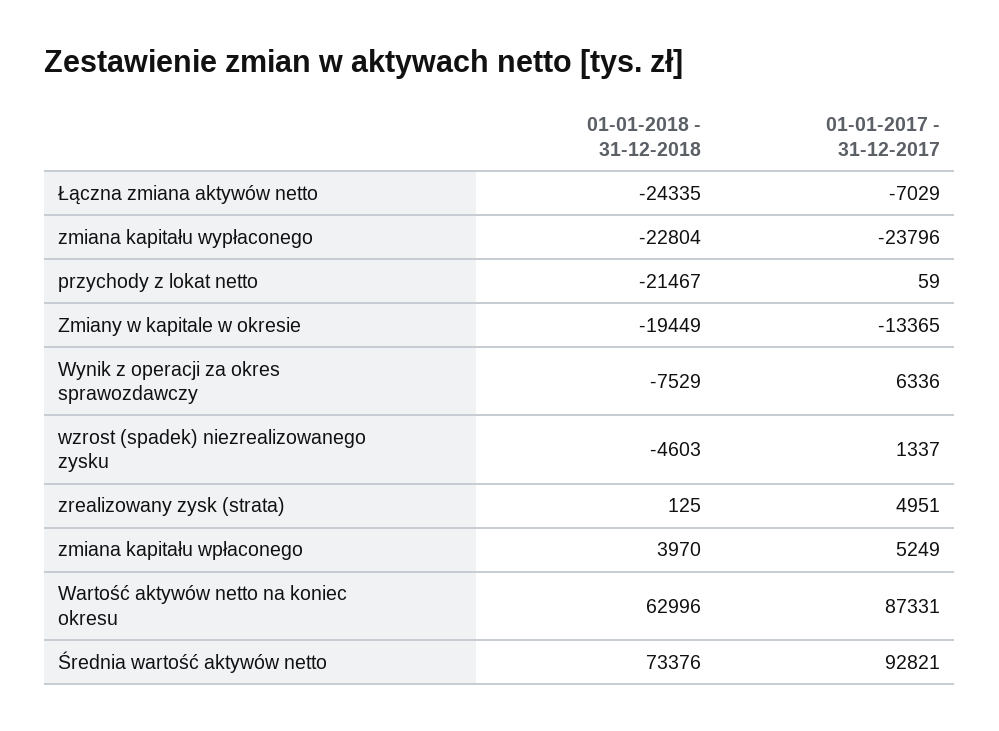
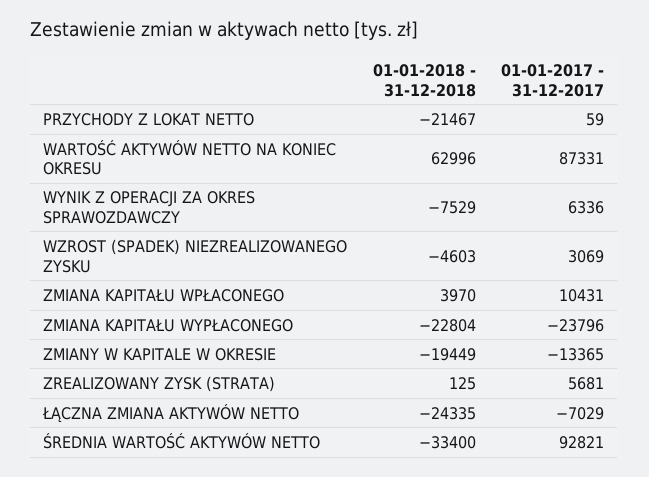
01-01-2017 - 31-12-2017, wzrost (spadek) niezrealizowanego zysku: 1337 -> 3069
01-01-2017 - 31-12-2017, zrealizowany zysk (strata): 4951 -> 5681
01-01-2017 - 31-12-2017, zmiana kapitału wpłaconego: 5249 -> 10431
01-01-2018 - 31-12-2018, Średnia wartość aktywów netto: 73376 -> -33400

